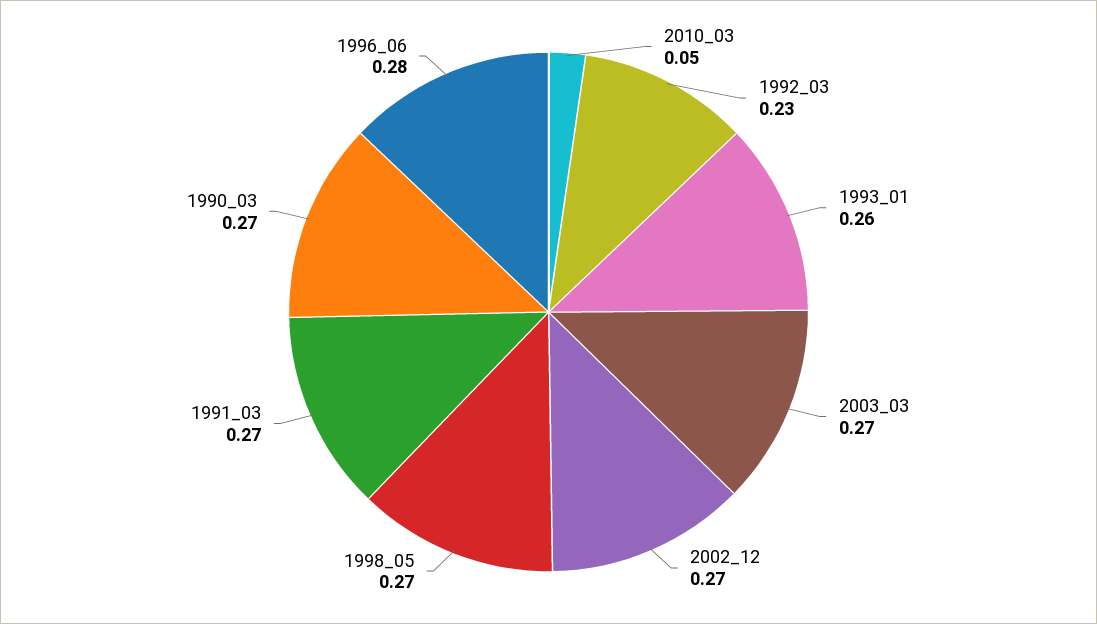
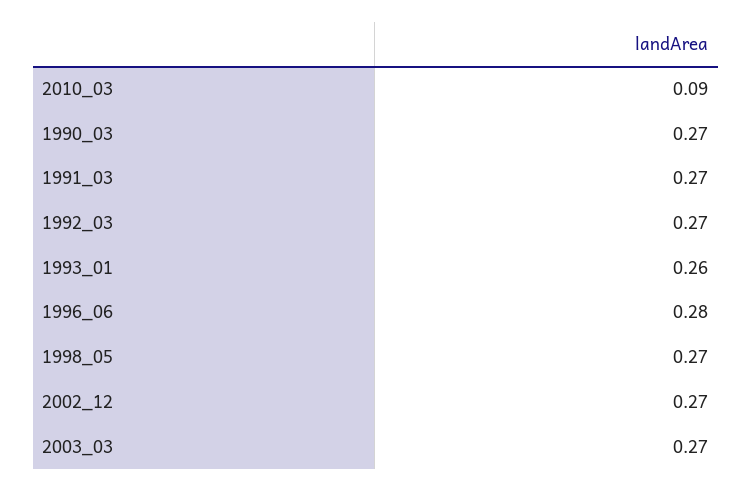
2010_03: 0.05 -> 0.09
1992_03: 0.23 -> 0.27

